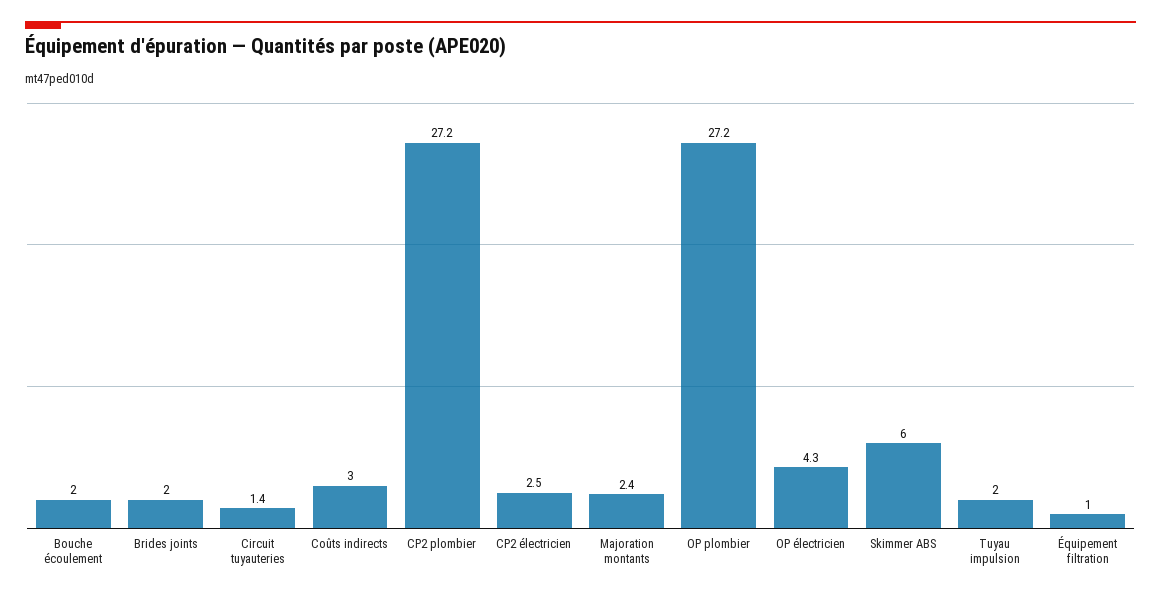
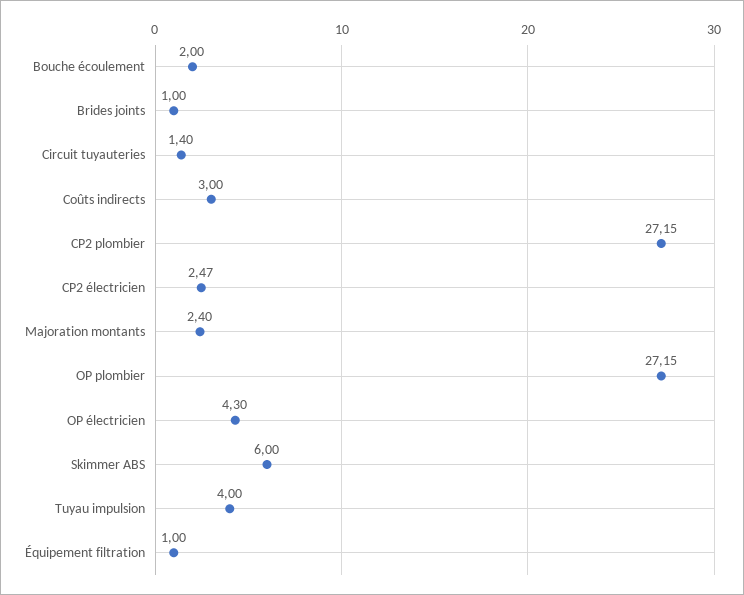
Brides joints: 2 -> 1
Tuyau impulsion: 2 -> 4

